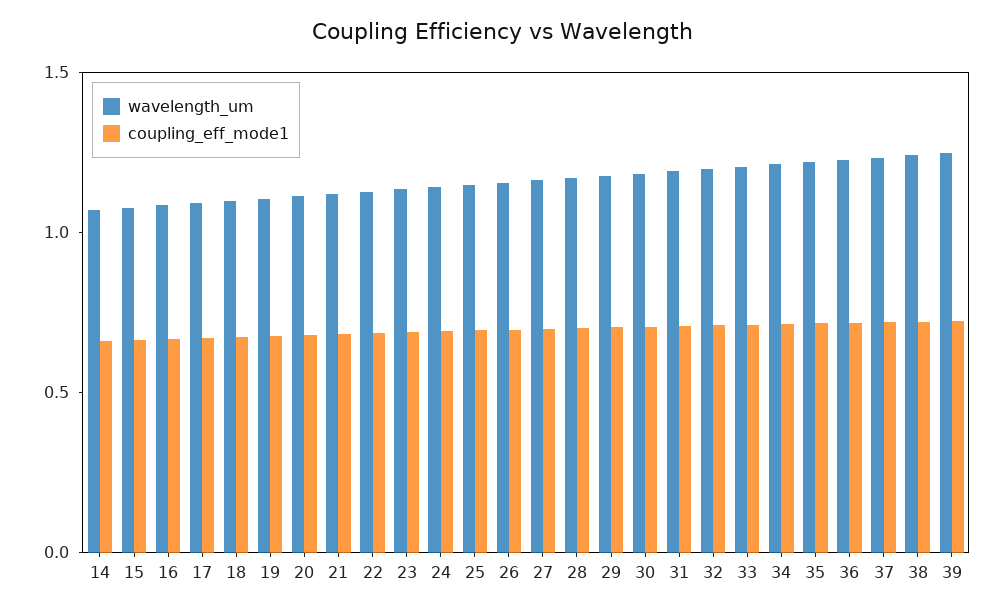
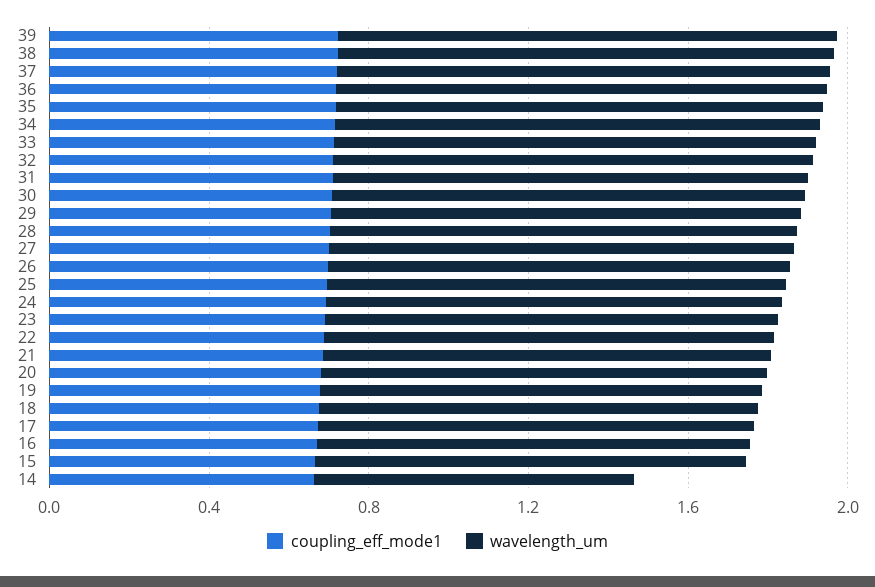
wavelength_um, 14: 1.1 -> 0.8

